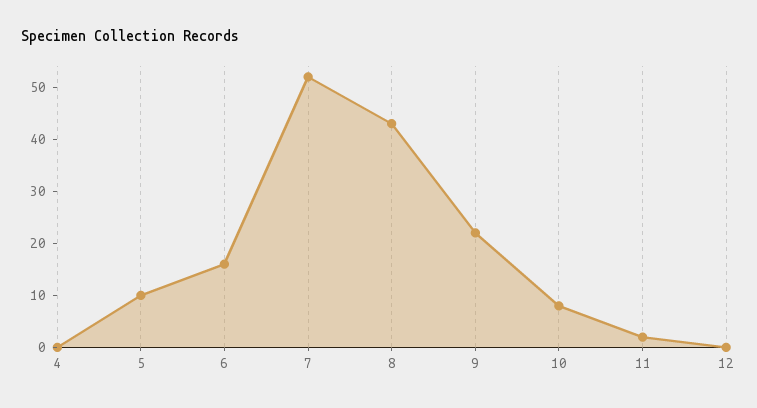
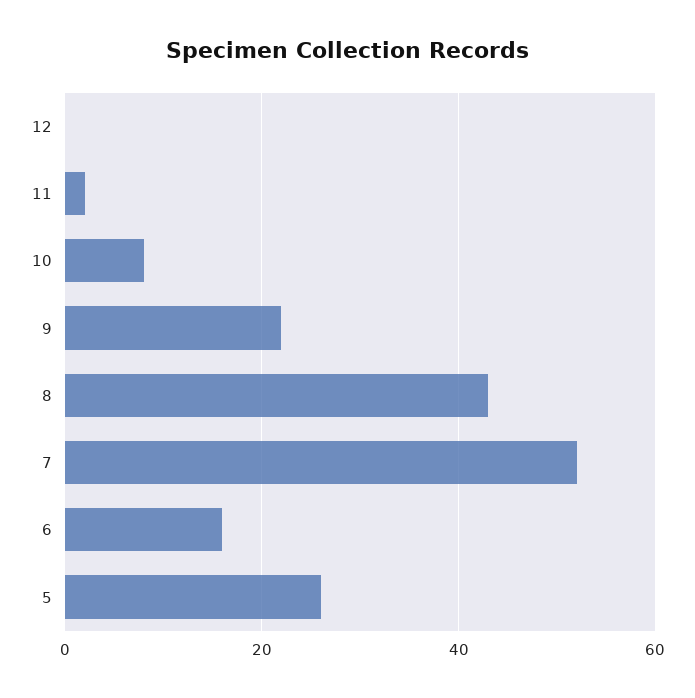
4: 0 -> none
5: 10 -> 25

